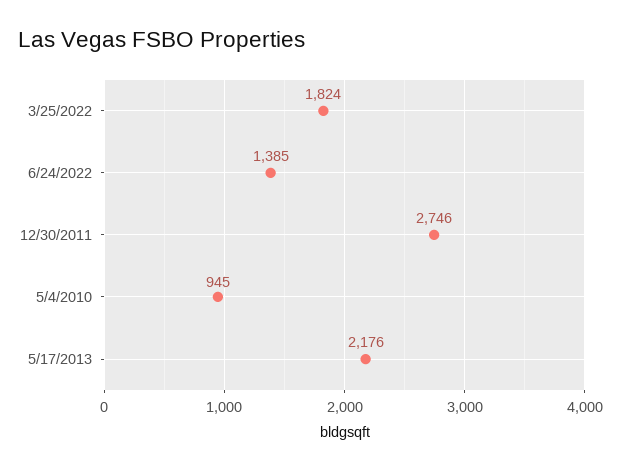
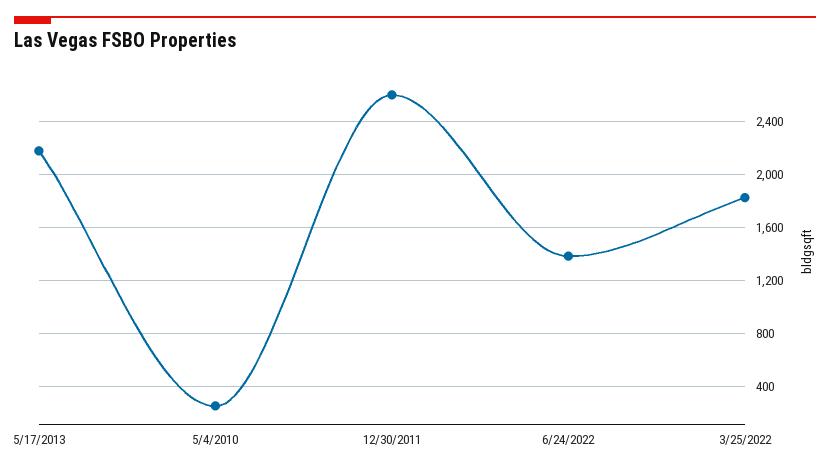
12/30/2011: 2746 -> 2600
5/4/2010: 945 -> 250

